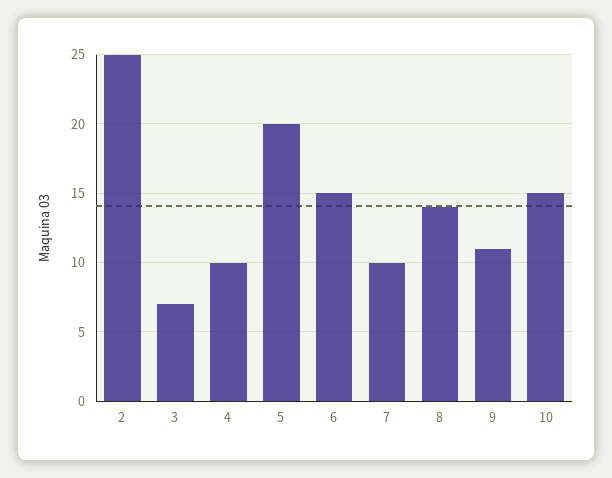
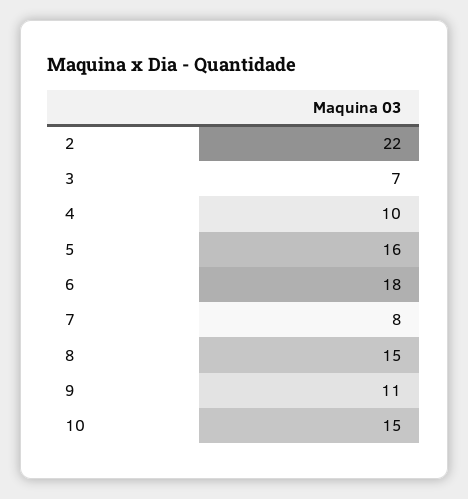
2: 25 -> 22
5: 20 -> 16
6: 15 -> 18
7: 10 -> 8
8: 14 -> 15

